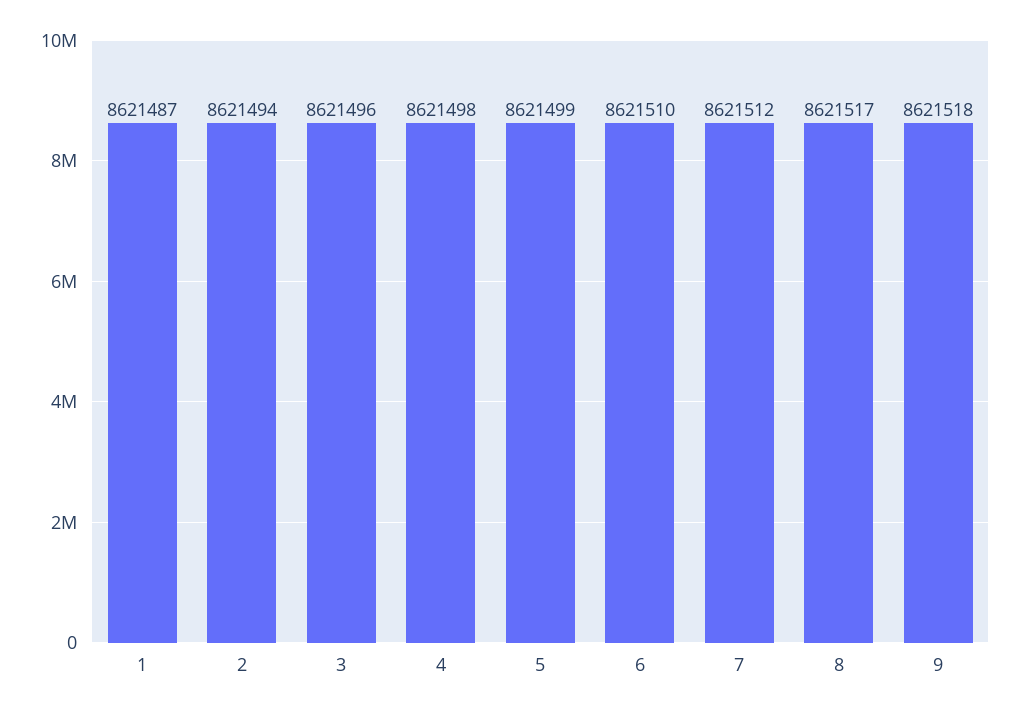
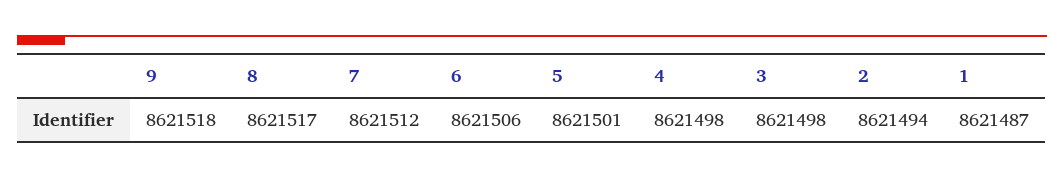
3: 8621496 -> 8621498
5: 8621499 -> 8621501
6: 8621510 -> 8621506

